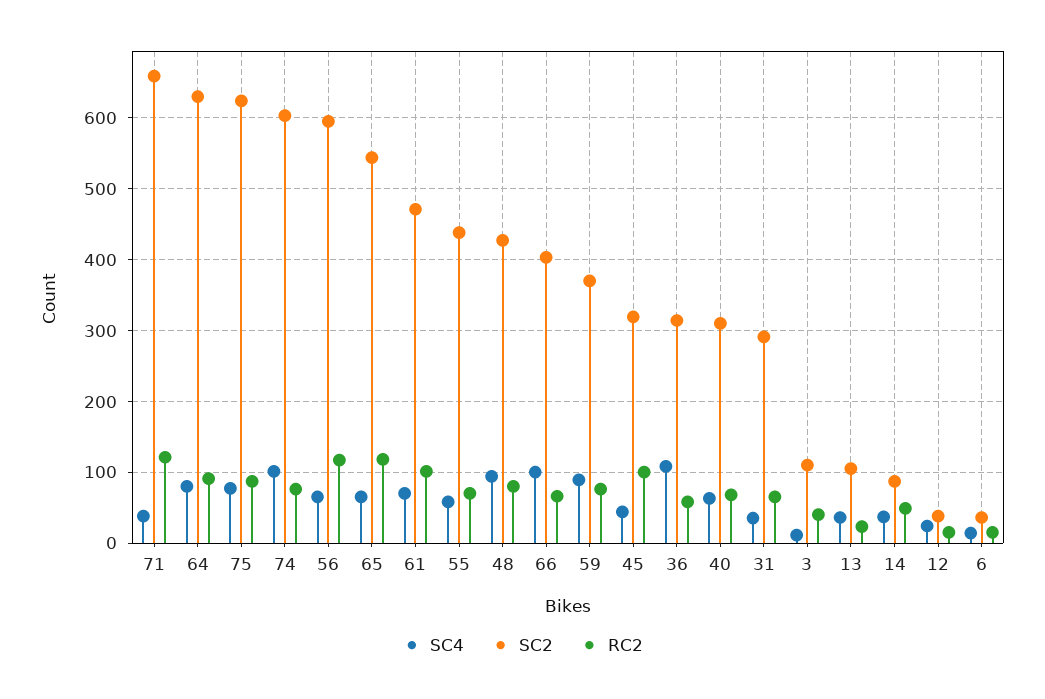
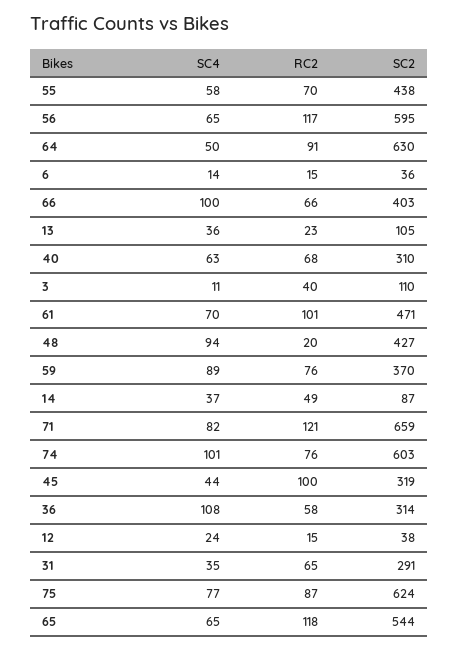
SC4, 71: 40 -> 82
SC4, 64: 80 -> 50
RC2, 48: 80 -> 20

